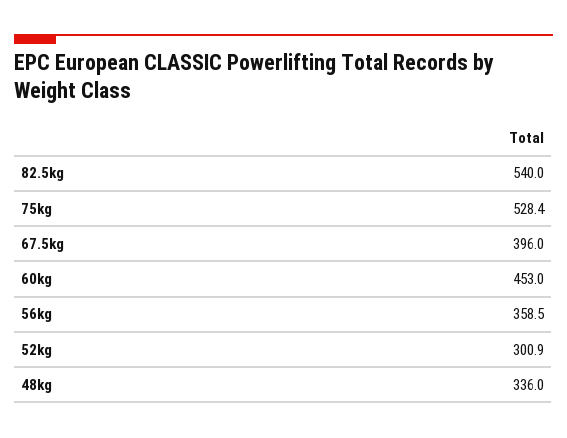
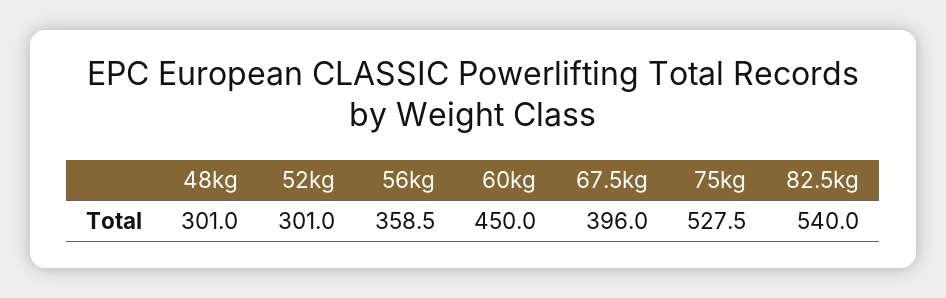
75kg: 528.4 -> 527.5
60kg: 453 -> 450
52kg: 300.9 -> 301
48kg: 336 -> 301

